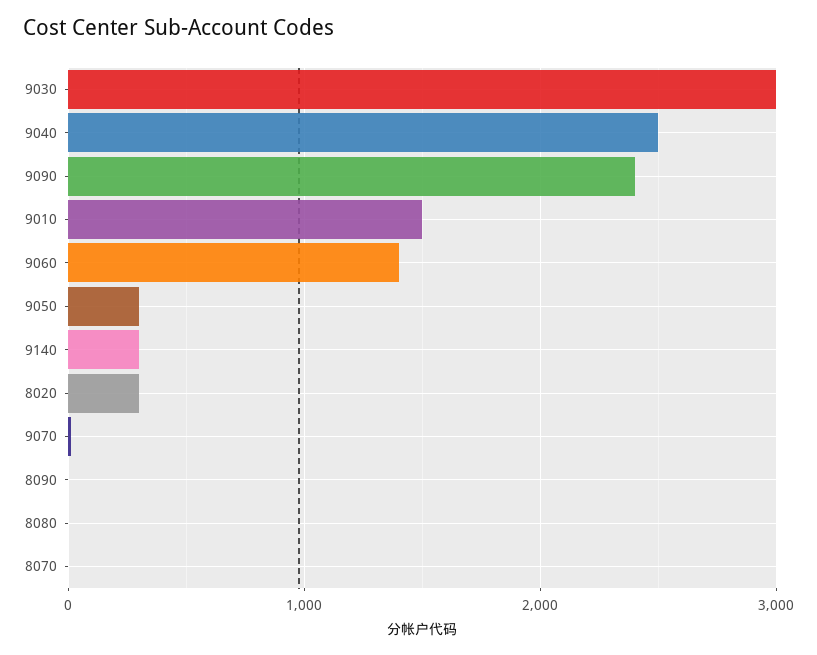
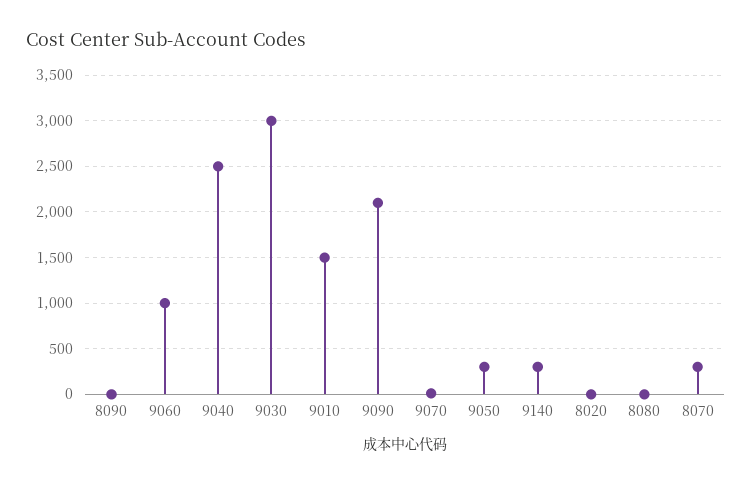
9090: 2400 -> 2100
9060: 1400 -> 1000
8020: 300 -> 0
8070: 0 -> 300

